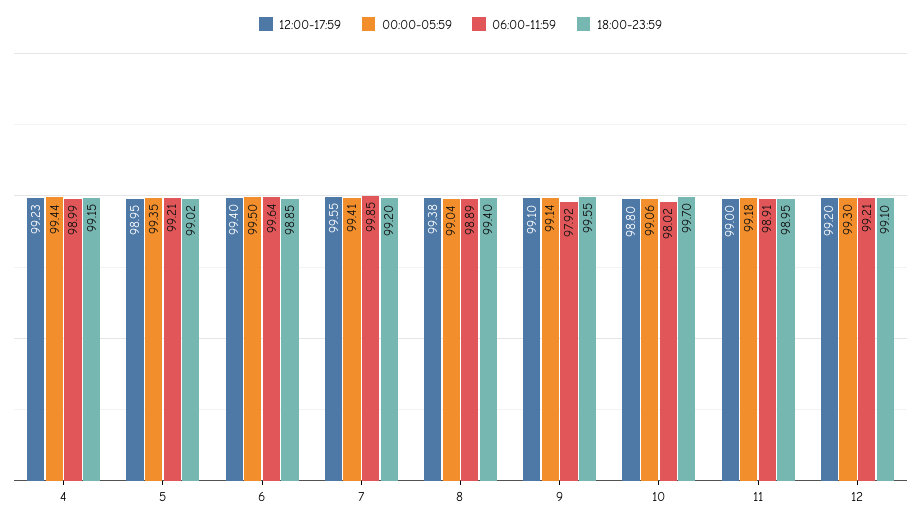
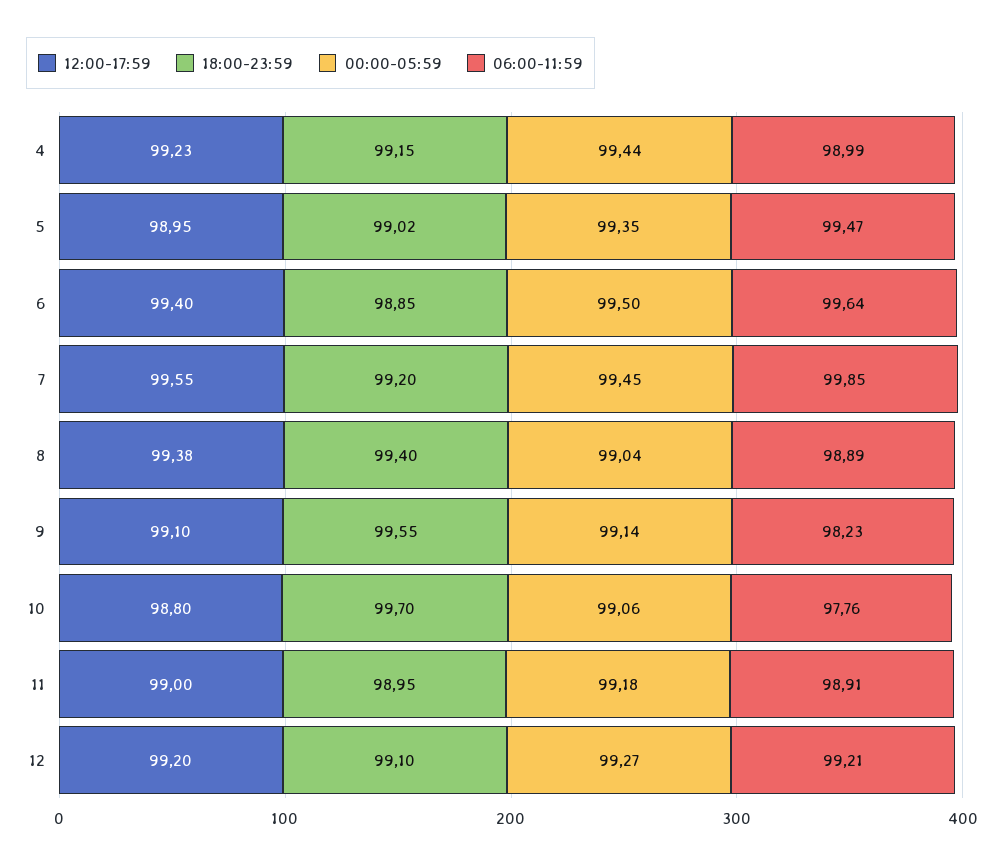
06:00-11:59, 5: 99.21 -> 99.47
00:00-05:59, 7: 99.41 -> 99.45
06:00-11:59, 9: 97.92 -> 98.23
06:00-11:59, 10: 98.02 -> 97.76
00:00-05:59, 12: 99.3 -> 99.27

